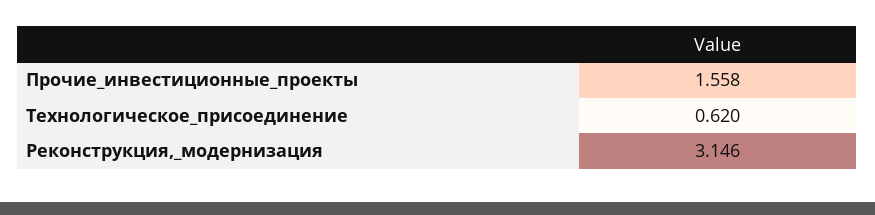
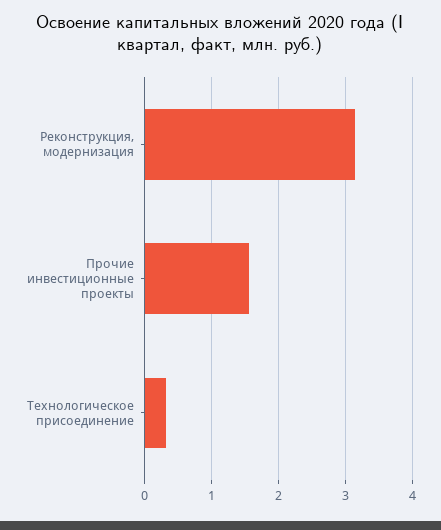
Технологическое_присоединение: 0.62 -> 0.3

